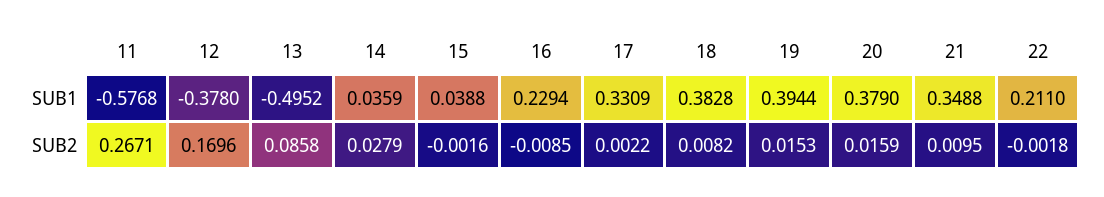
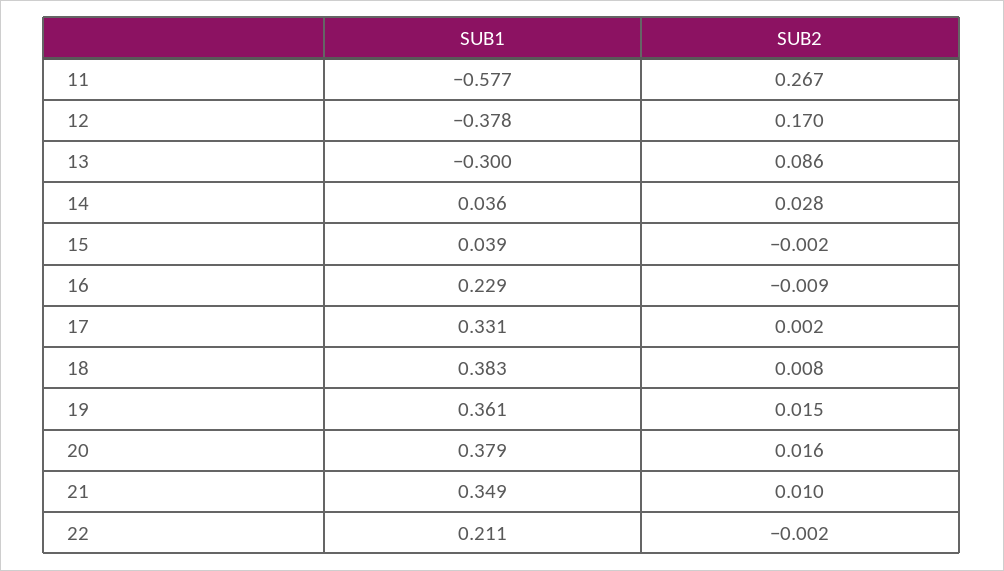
13, SUB1: -0.4952 -> -0.3
19, SUB1: 0.3944 -> 0.361

